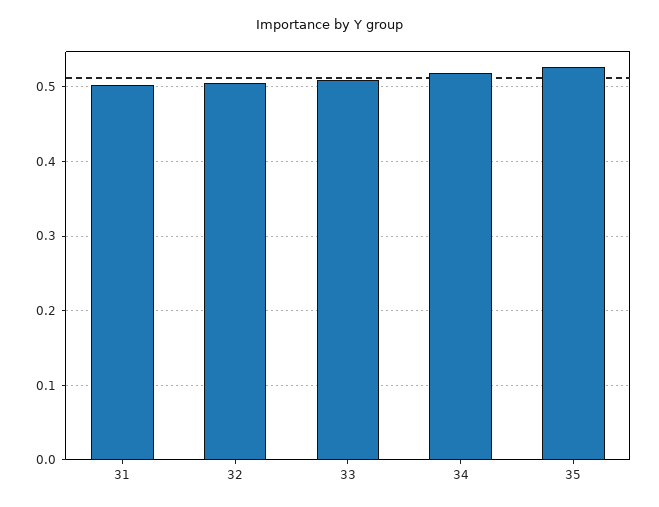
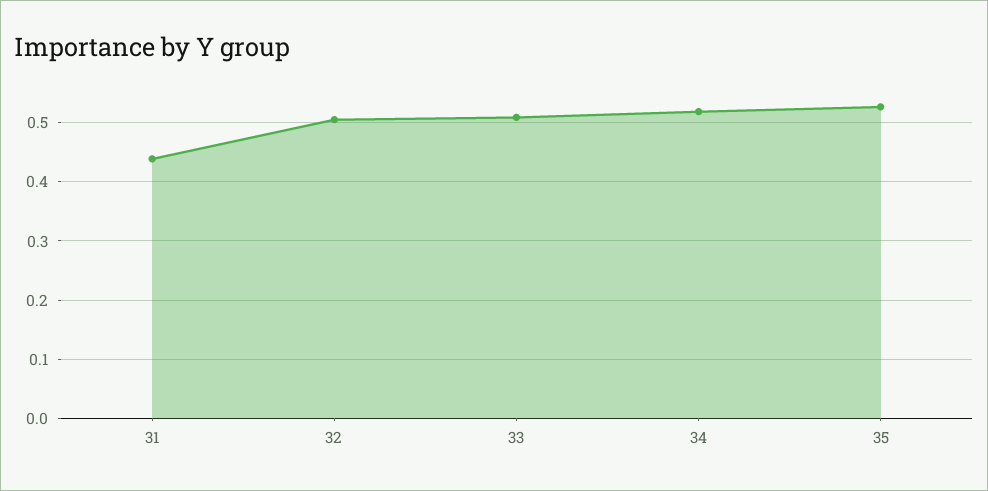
31: 0.5 -> 0.44

